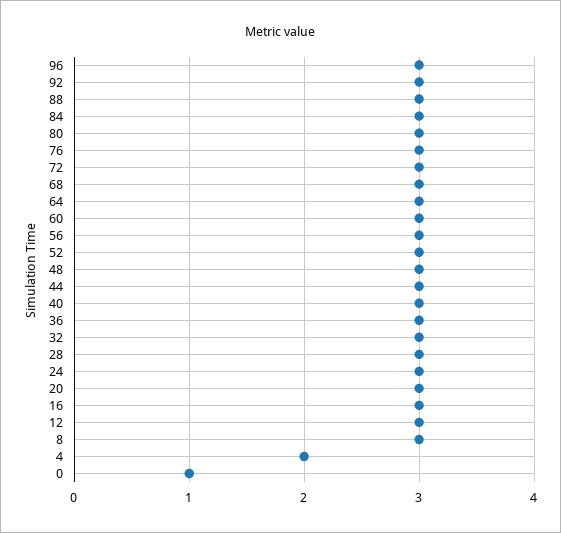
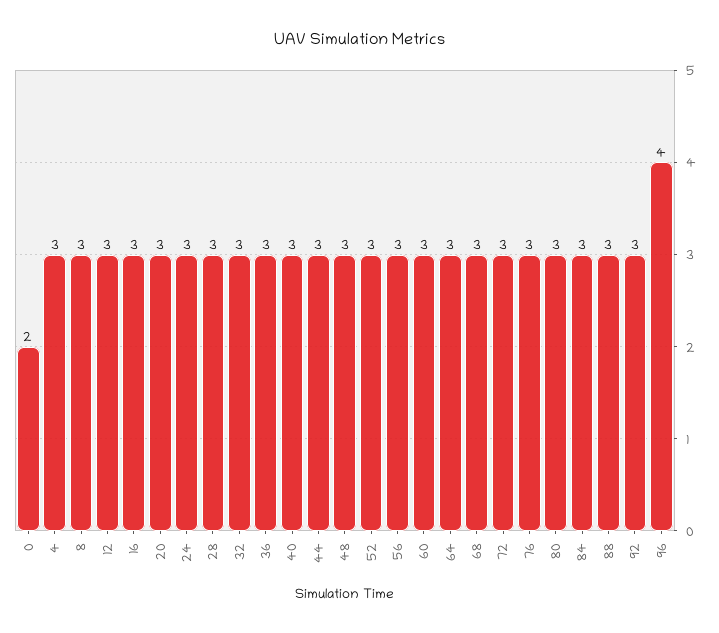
96: 3 -> 4
4: 2 -> 3
0: 1 -> 2

